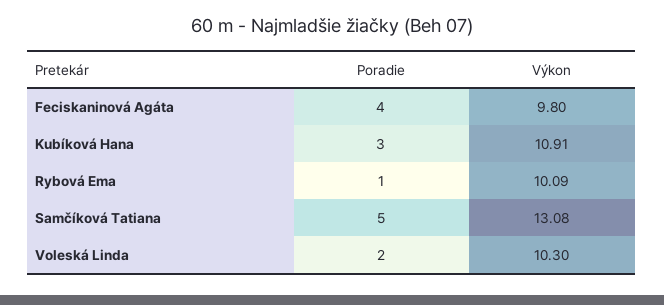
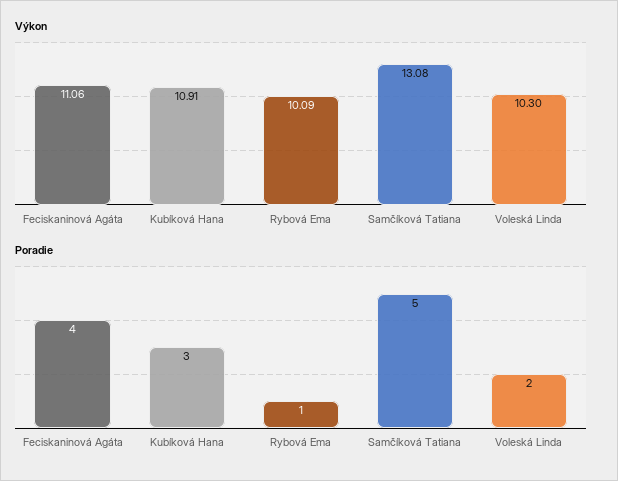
Výkon, Feciskaninová Agáta: 9.8 -> 11.06

